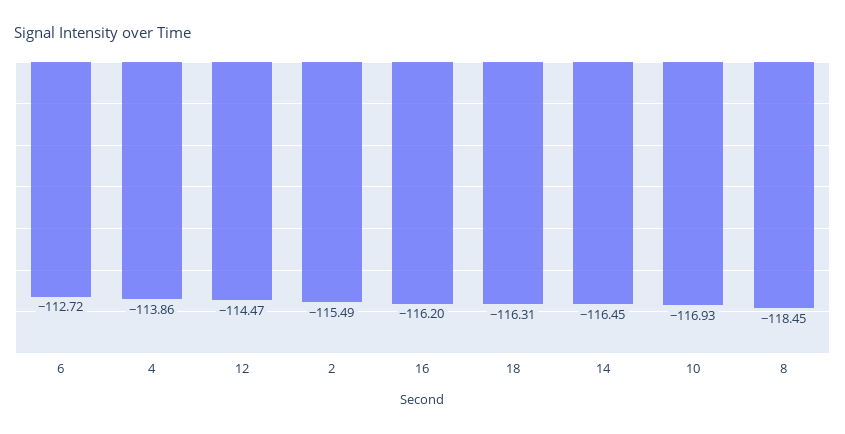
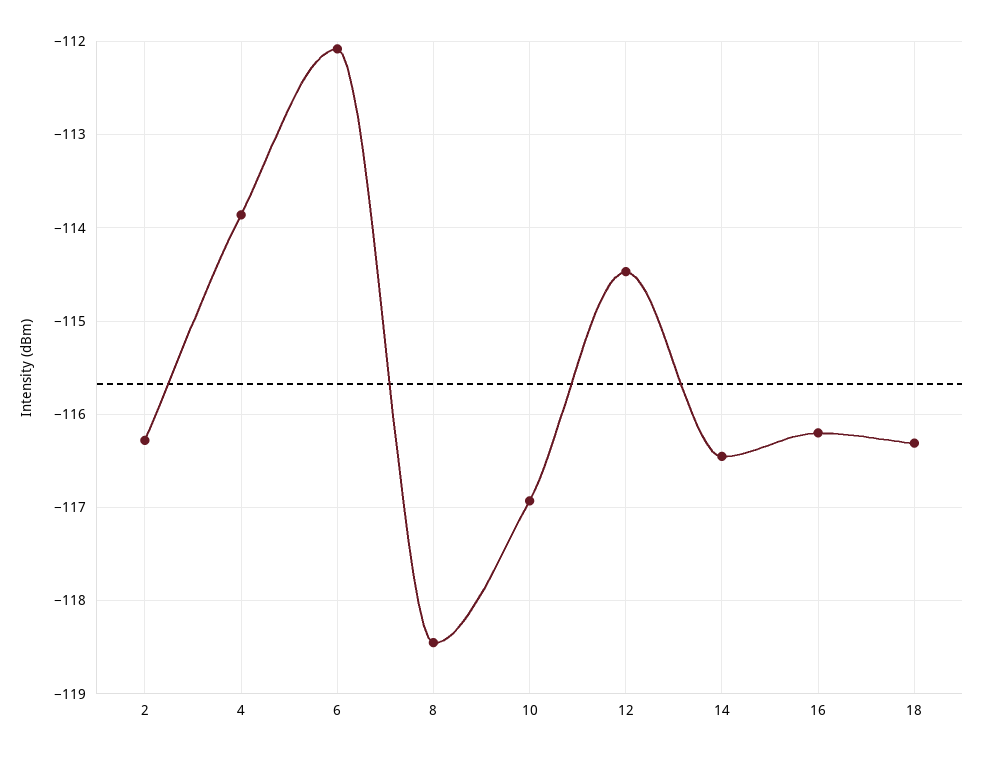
6: -112.72 -> -112.1
2: -115.49 -> -116.3

